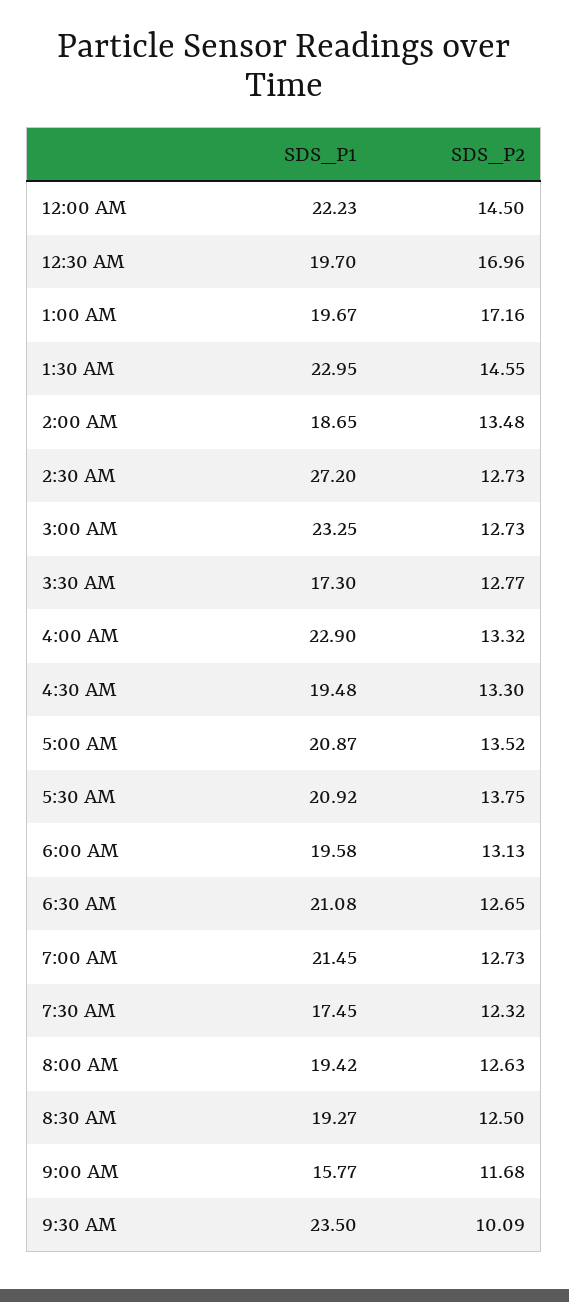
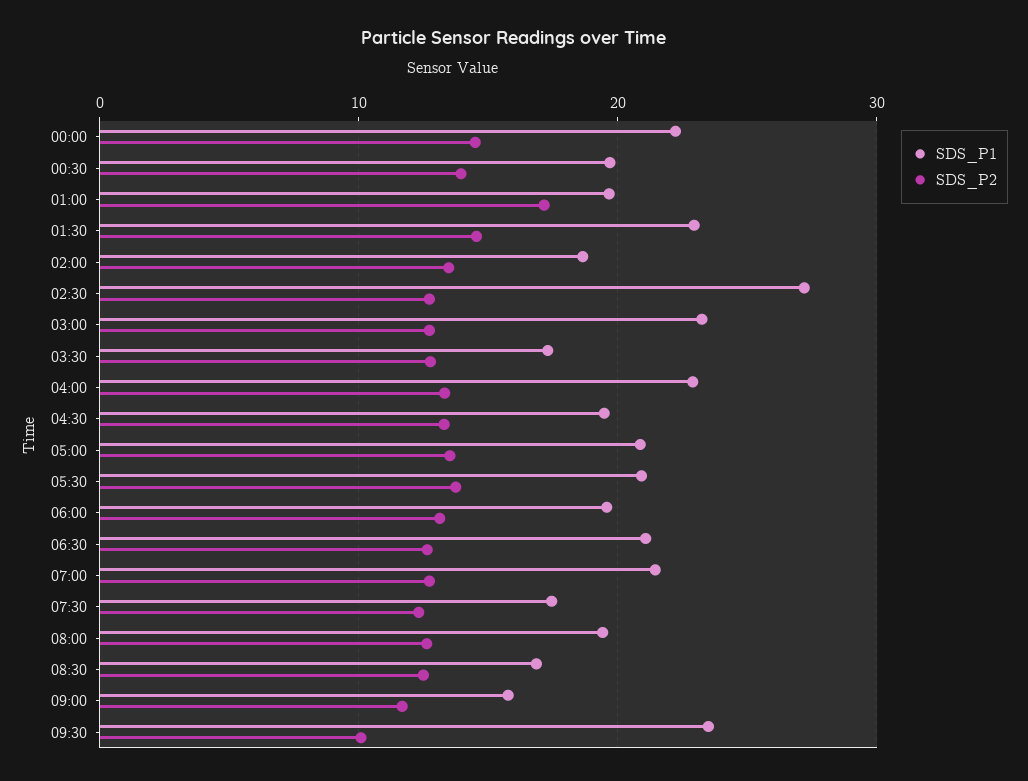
SDS_P2, 12:30 AM: 16.96 -> 14
SDS_P1, 8:30 AM: 19.27 -> 17

